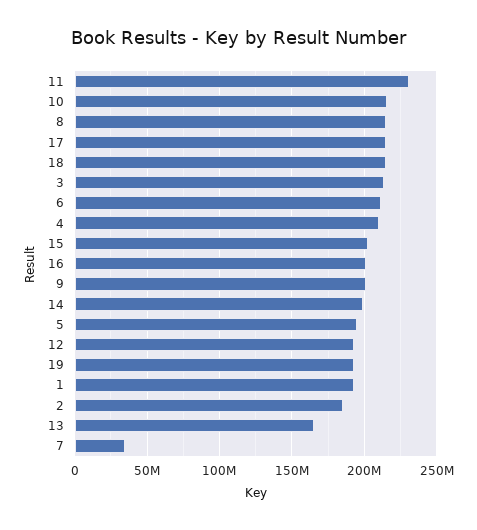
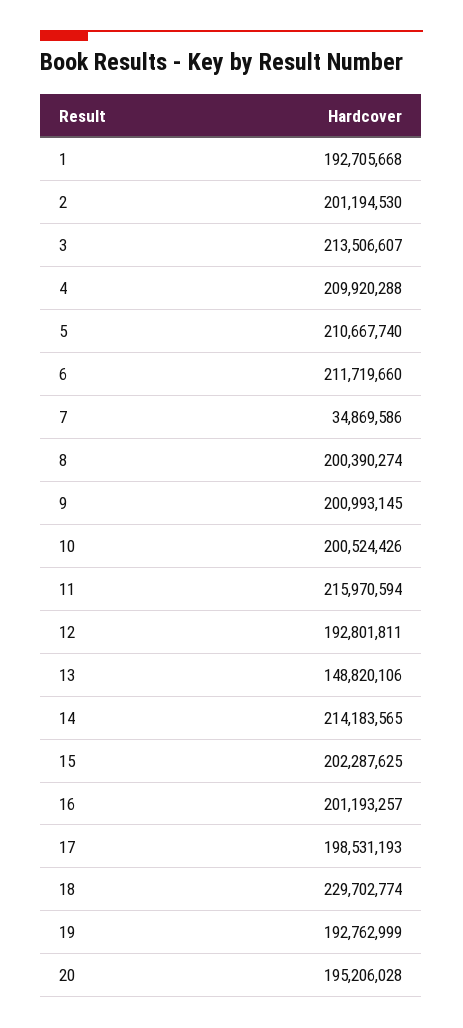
11: 230000000 -> 215970594
10: 215000000 -> 200524426
8: 215000000 -> 200390274
17: 215000000 -> 198531193
18: 215000000 -> 229702774
14: 200000000 -> 214183565
5: 195000000 -> 210667740
2: 185000000 -> 201194530
13: 165000000 -> 148820106
20: none -> 195206028

